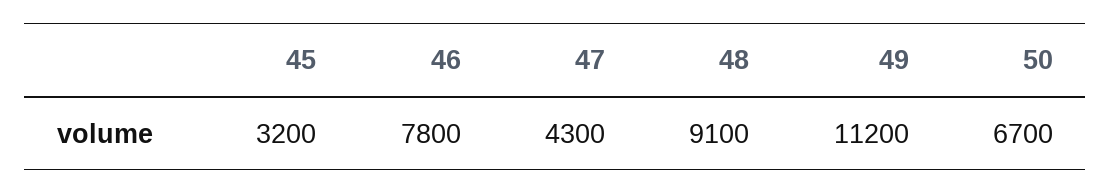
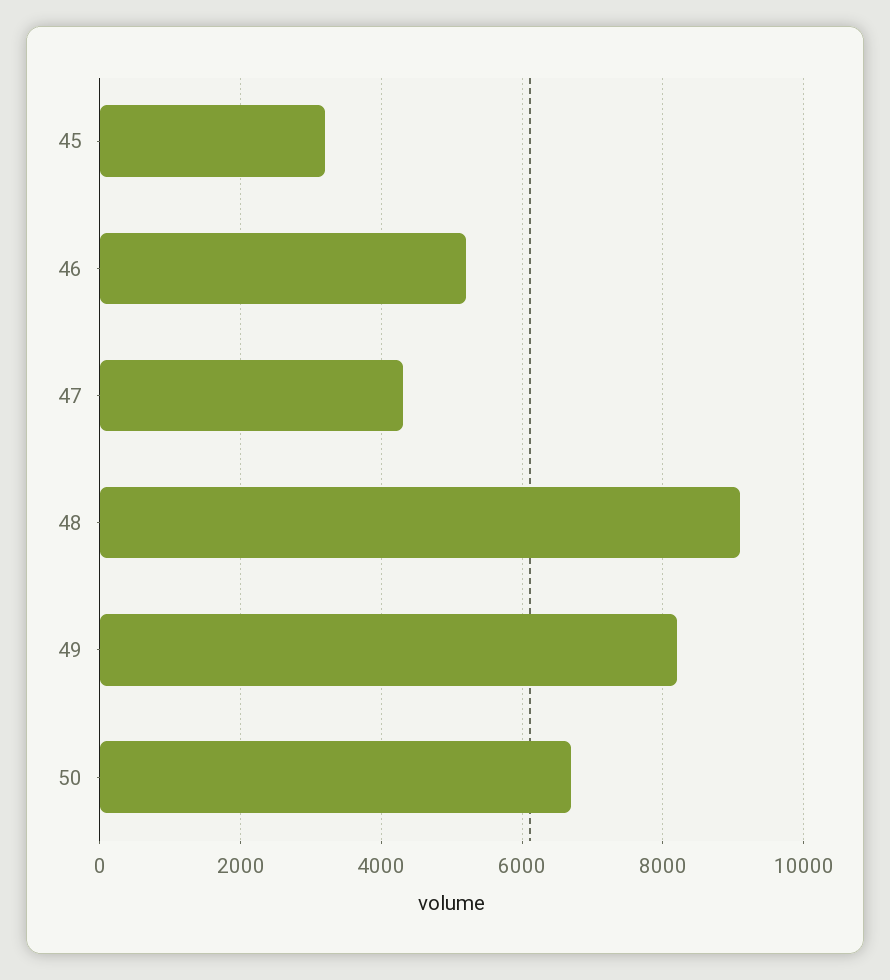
46: 7800 -> 5200
49: 11200 -> 8200

